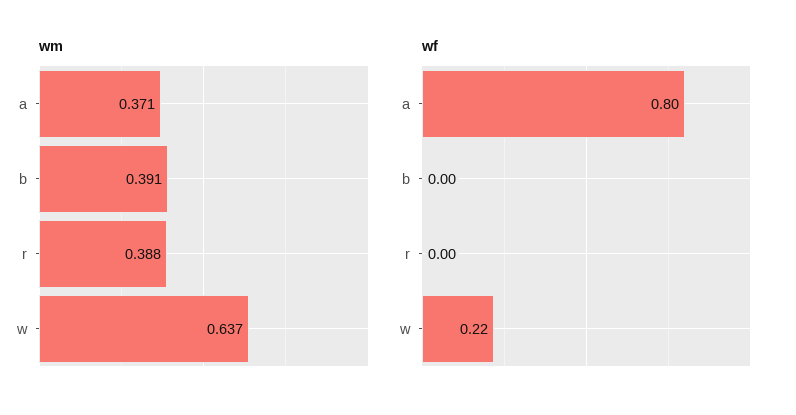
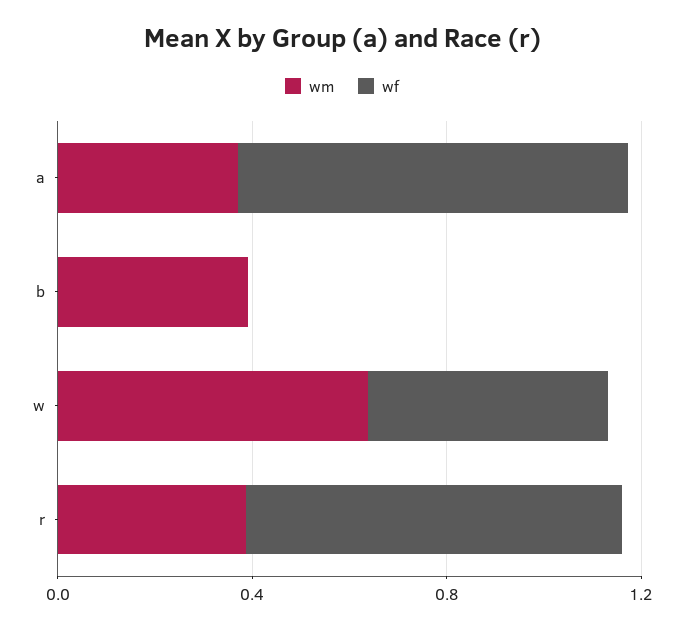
wf, r: 0 -> 0.8
wf, w: 0.22 -> 0.5

